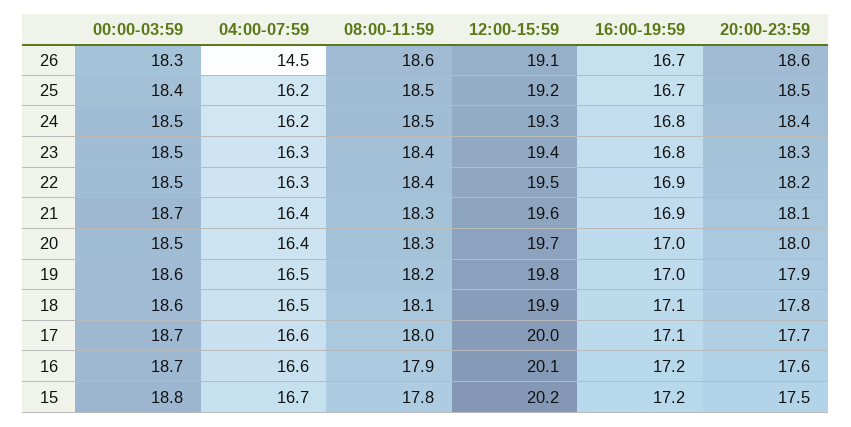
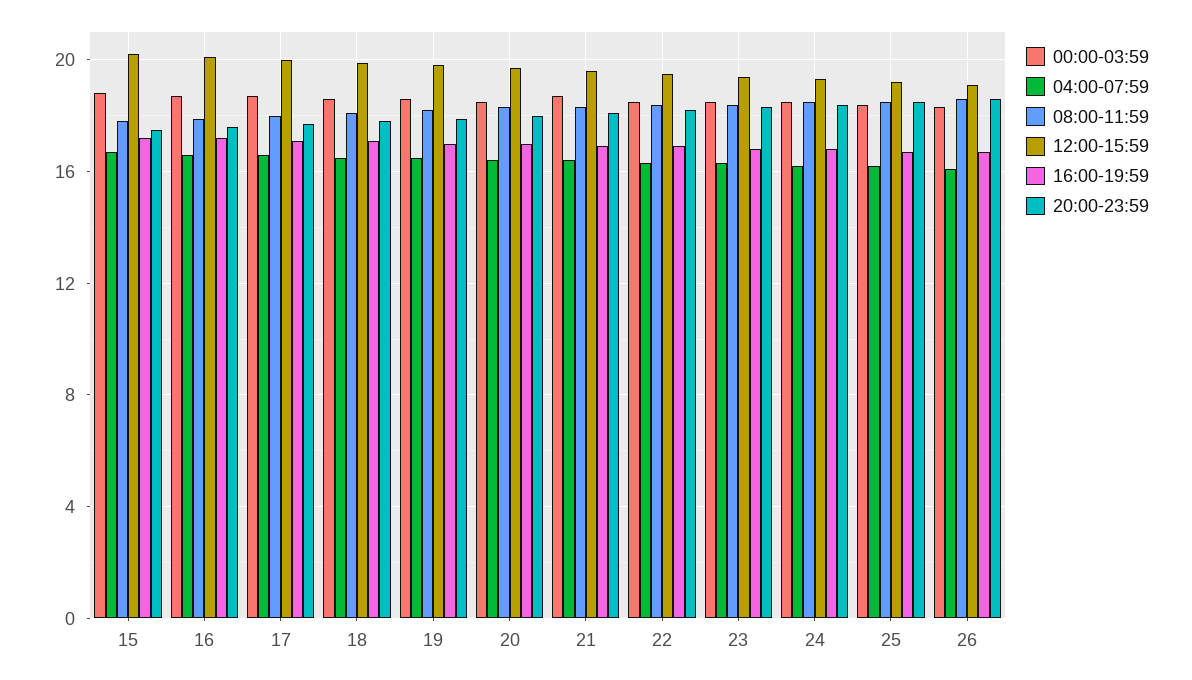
04:00-07:59, 26: 14.5 -> 16

